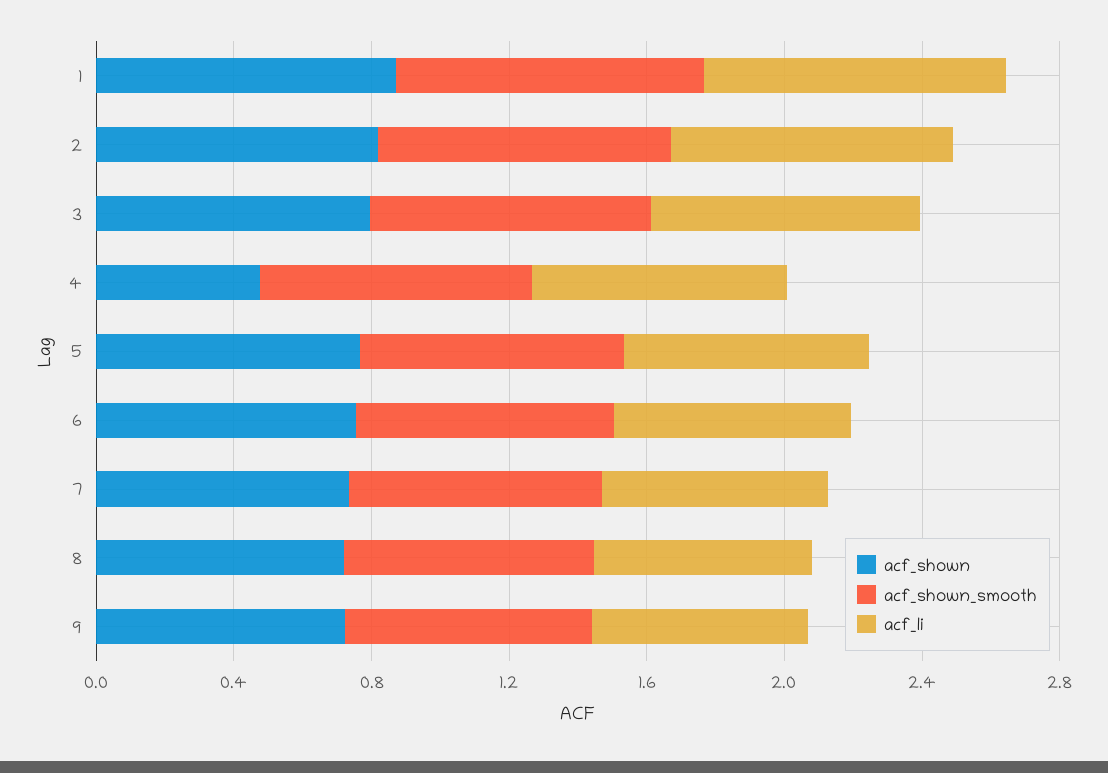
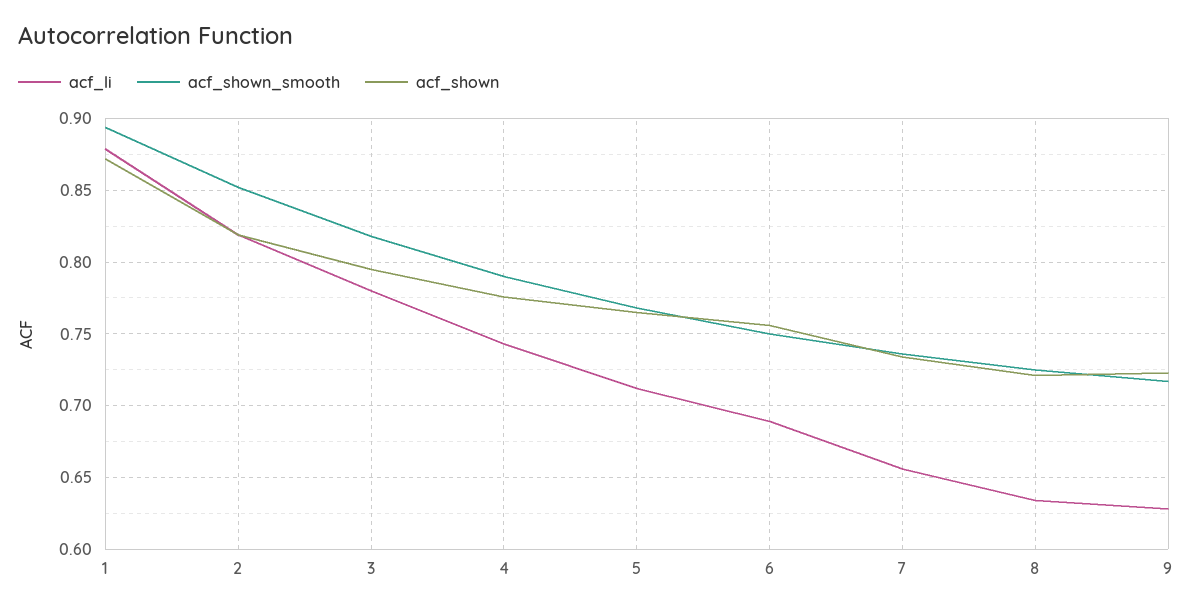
acf_shown, 4: 0.5 -> 0.775

